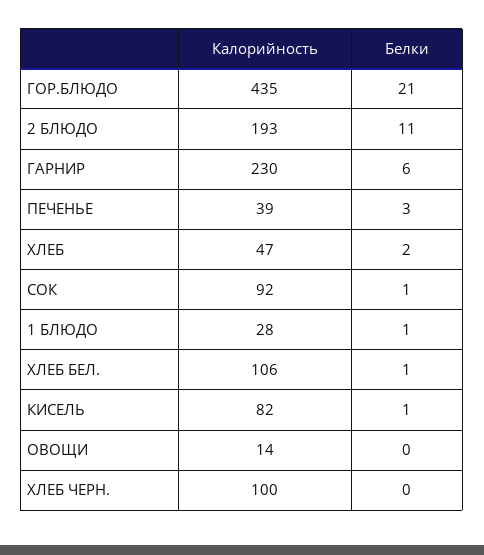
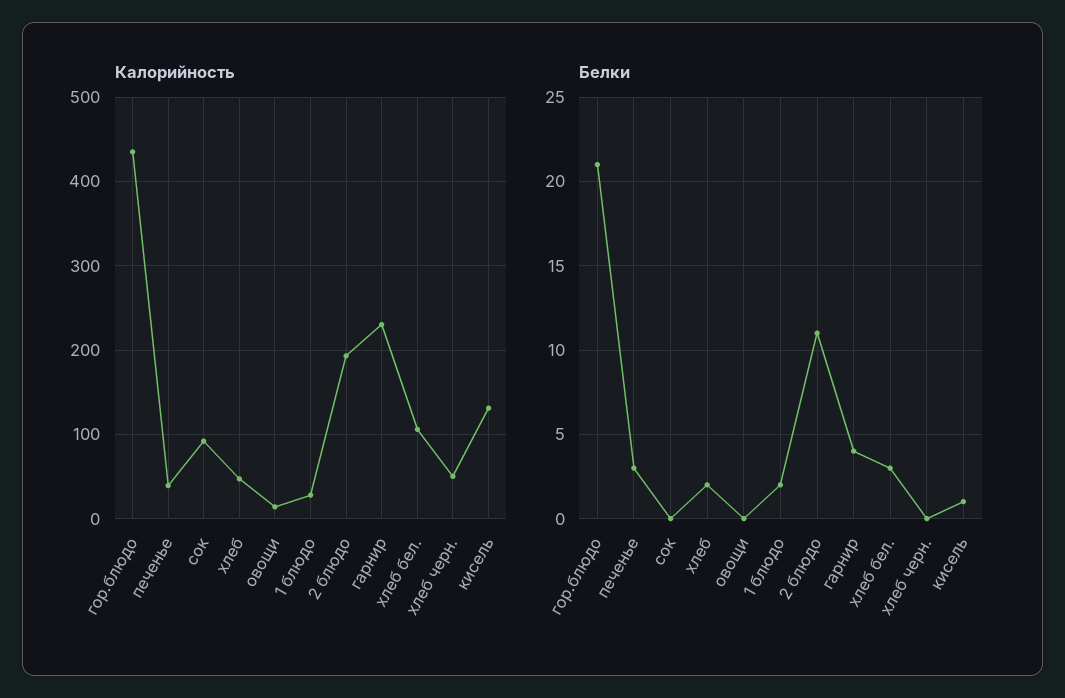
Белки, ГАРНИР: 6 -> 4
Белки, СОК: 1 -> 0
Белки, 1 БЛЮДО: 1 -> 2
Белки, ХЛЕБ БЕЛ.: 1 -> 3
Калорийность, КИСЕЛЬ: 82 -> 130
Калорийность, ХЛЕБ ЧЕРН.: 100 -> 50

